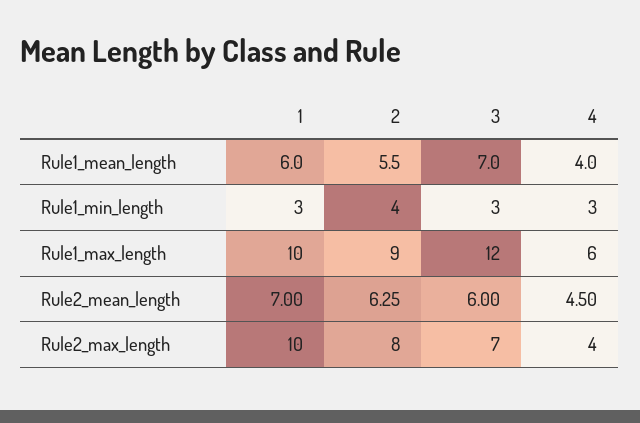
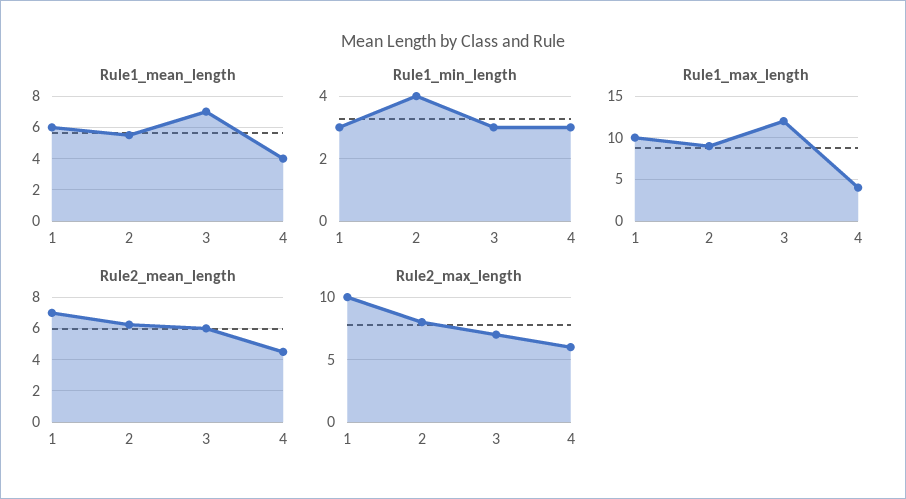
Rule1_max_length, 4: 6 -> 4
Rule2_max_length, 4: 4 -> 6

